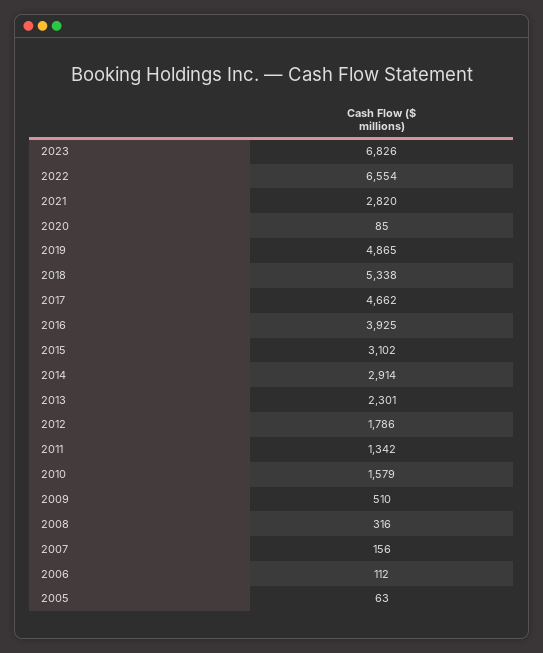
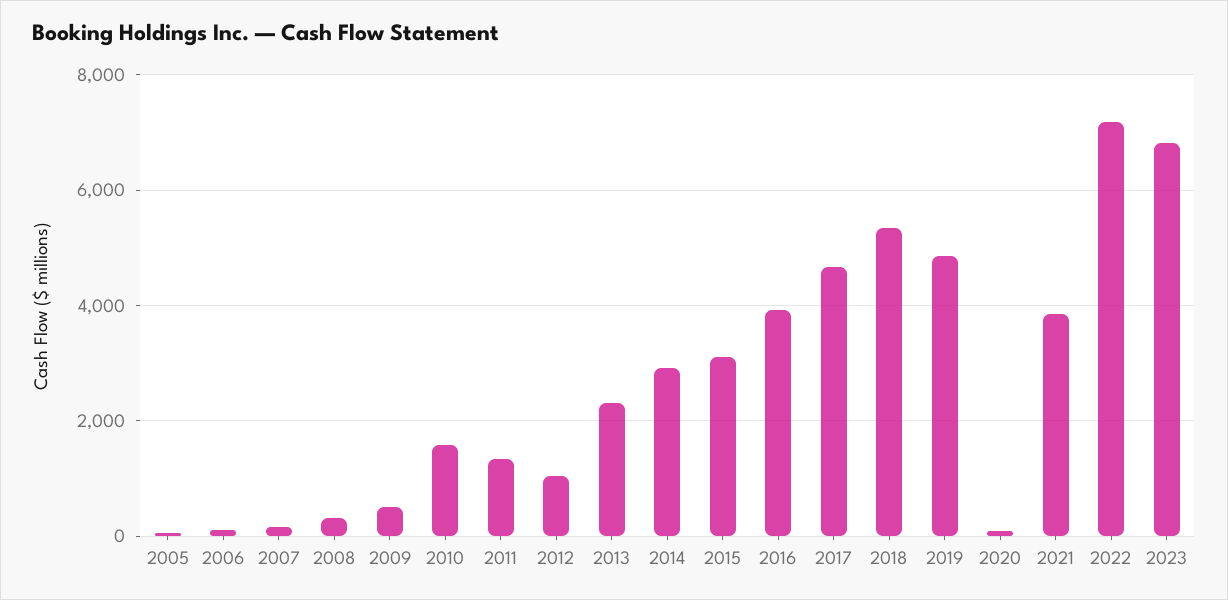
2022: 6554 -> 7200
2021: 2820 -> 3800
2012: 1786 -> 1000

